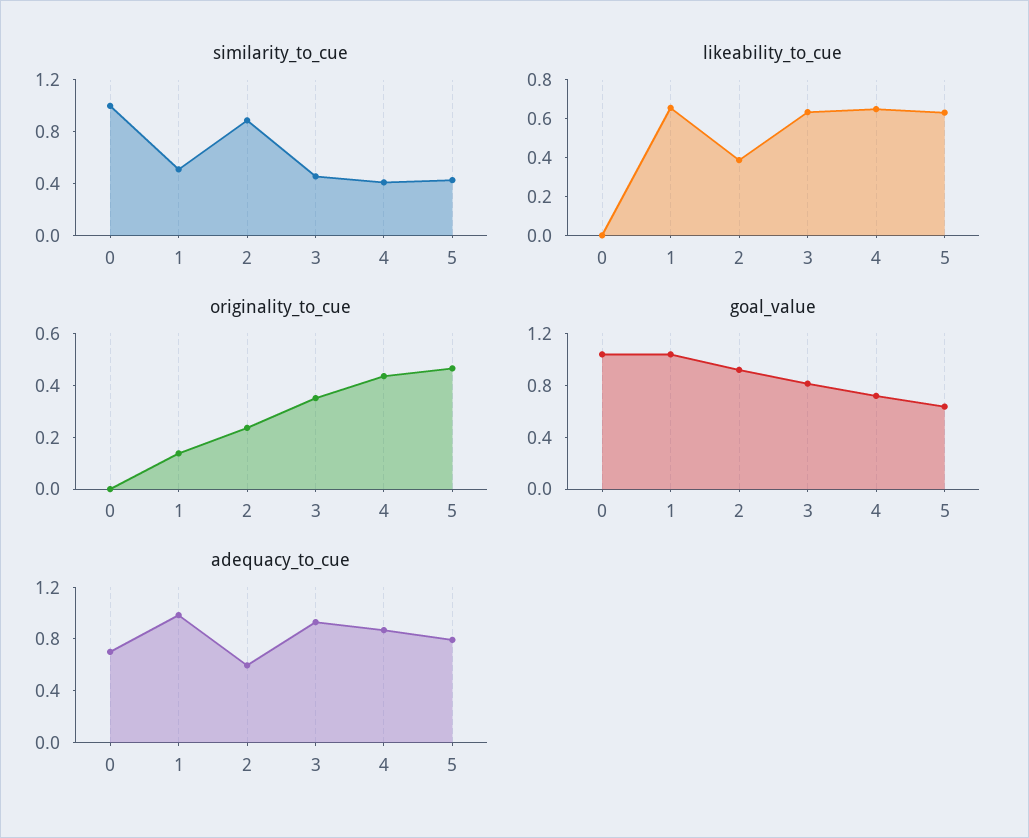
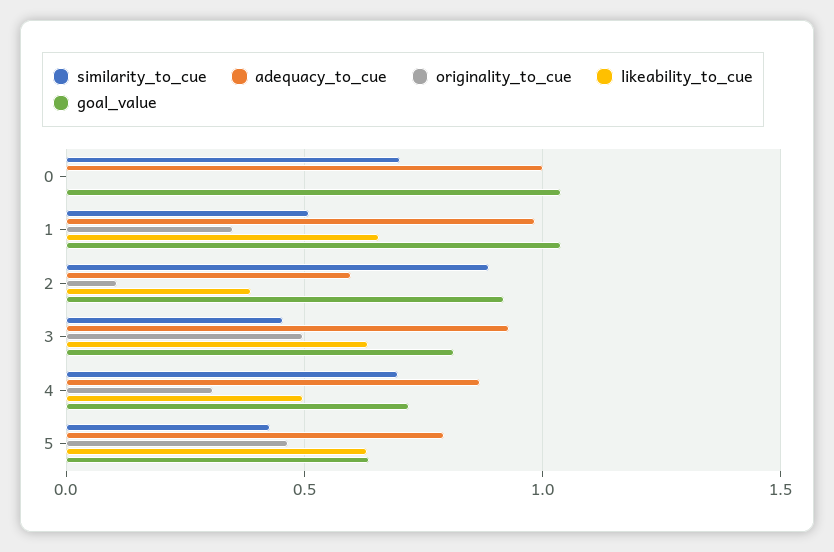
similarity_to_cue, 0: 1 -> 0.7
similarity_to_cue, 4: 0.4 -> 0.7
likeability_to_cue, 4: 0.65 -> 0.5
originality_to_cue, 1: 0.15 -> 0.35
originality_to_cue, 2: 0.25 -> 0.1
originality_to_cue, 3: 0.35 -> 0.5
originality_to_cue, 4: 0.45 -> 0.3
adequacy_to_cue, 0: 0.7 -> 1

